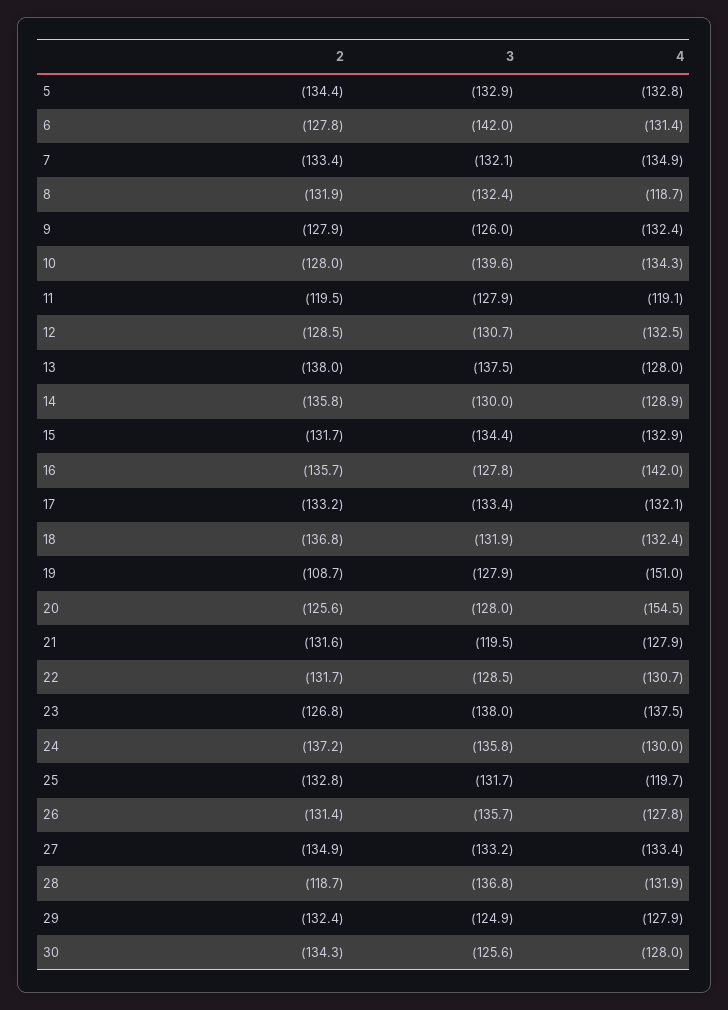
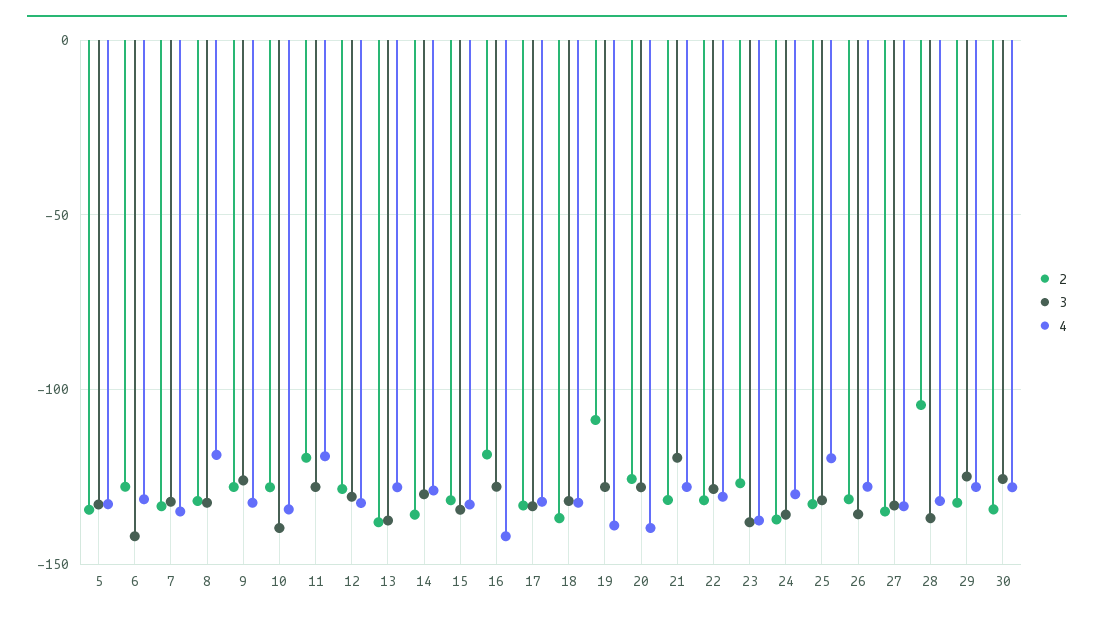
2, 16: -135.7 -> -120
4, 19: -151 -> -140
4, 20: -154.5 -> -140
2, 28: -118.7 -> -105

